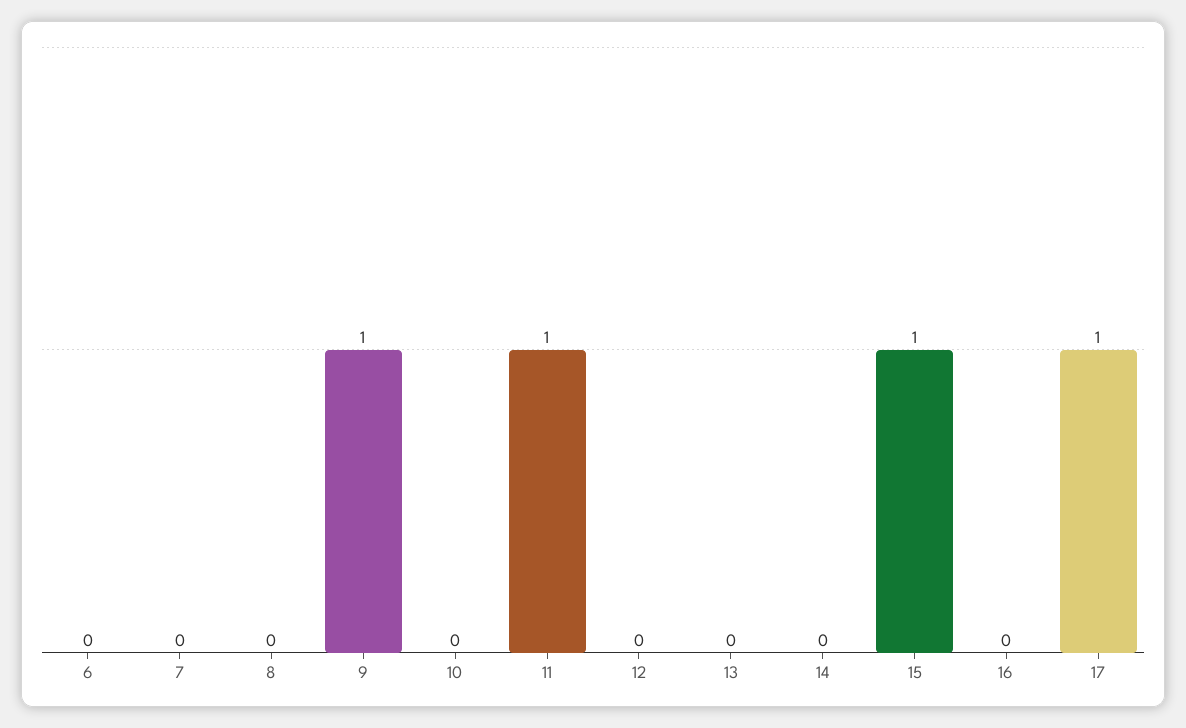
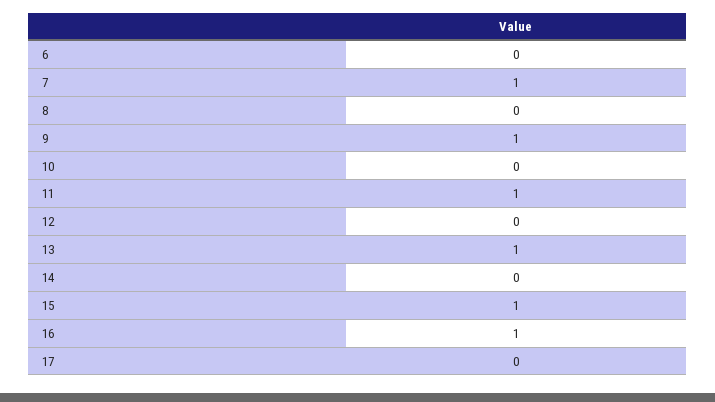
7: 0 -> 1
13: 0 -> 1
16: 0 -> 1
17: 1 -> 0

